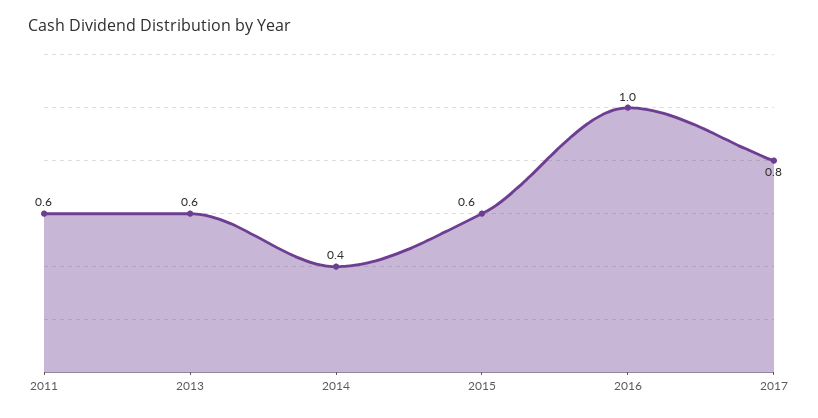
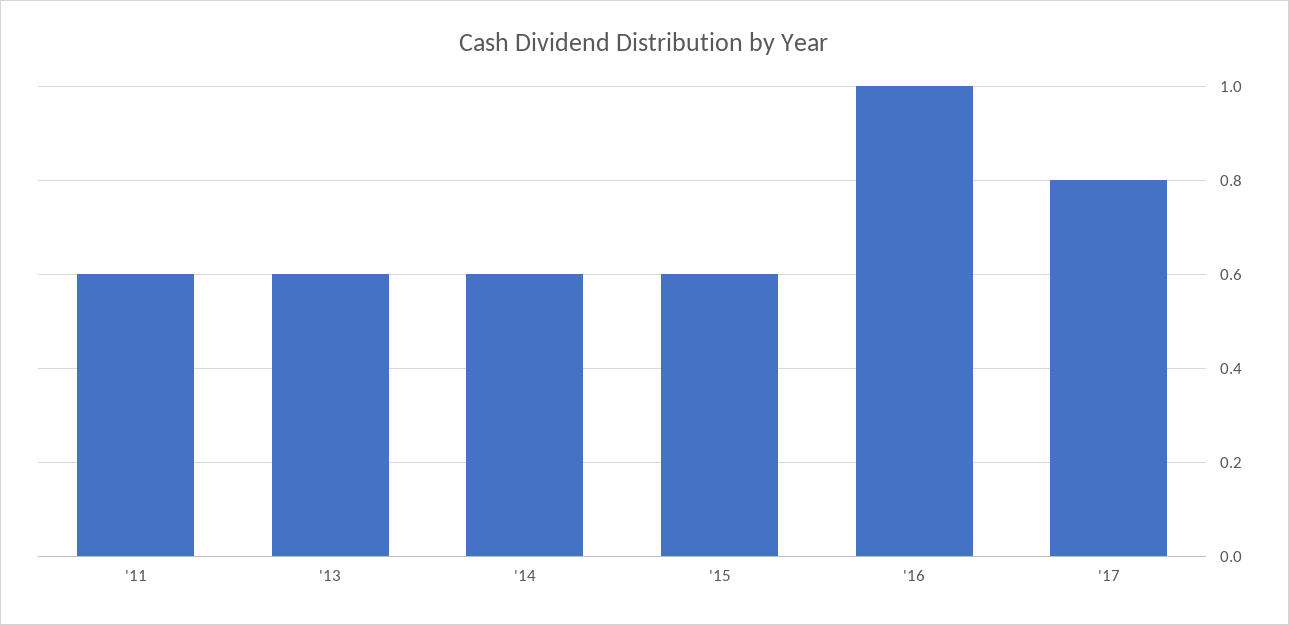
2014: 0.4 -> 0.6

